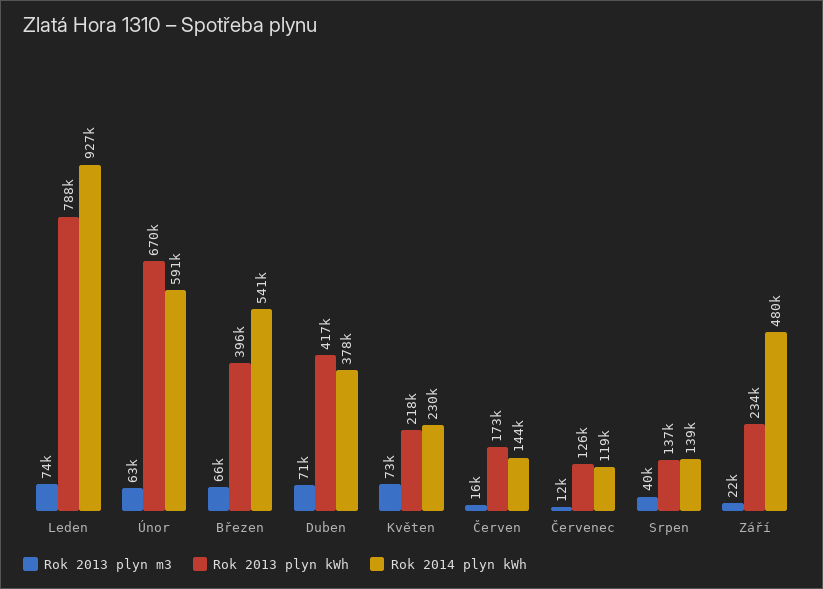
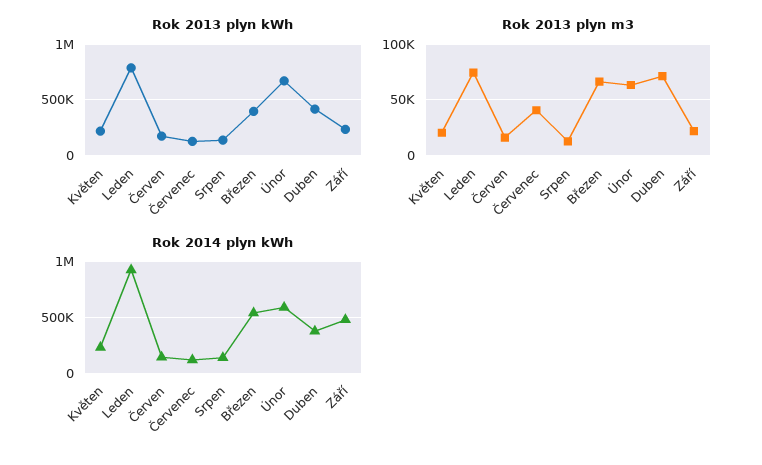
Rok 2013 plyn m3, Květen: 73000 -> 20000
Rok 2013 plyn m3, Červenec: 12000 -> 40000
Rok 2013 plyn m3, Srpen: 40000 -> 10000

